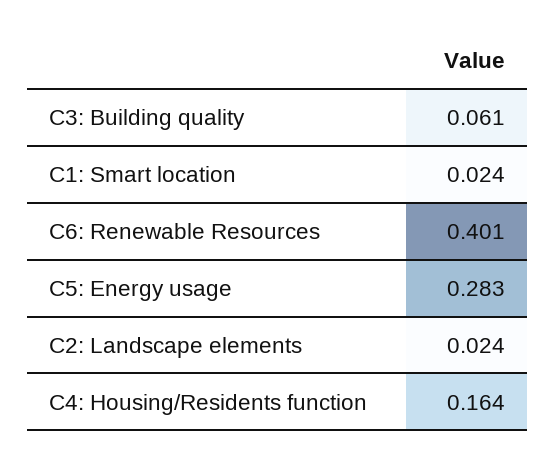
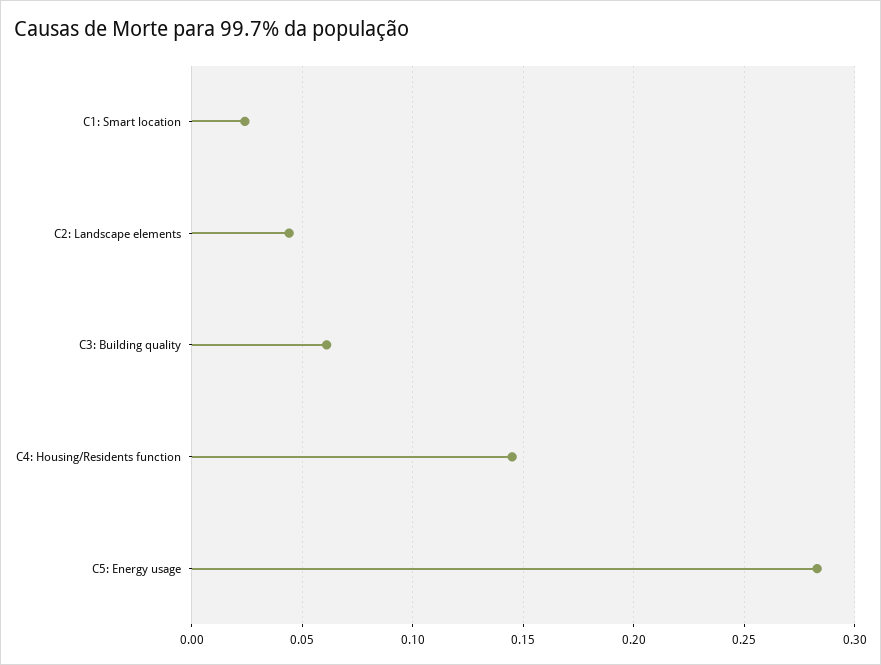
C6: Renewable Resources: 0.401 -> none
C2: Landscape elements: 0.024 -> 0.045
C4: Housing/Residents function: 0.164 -> 0.145

